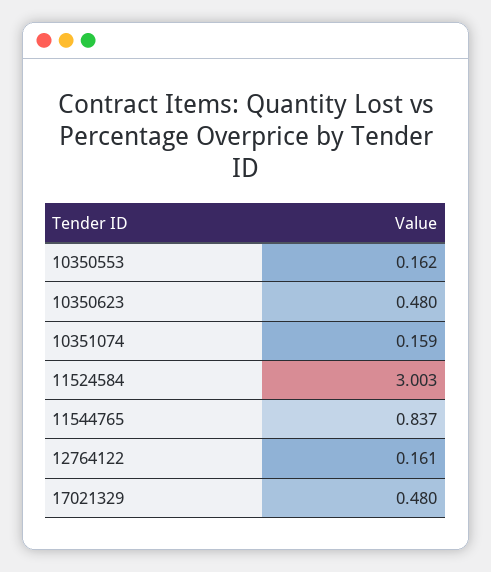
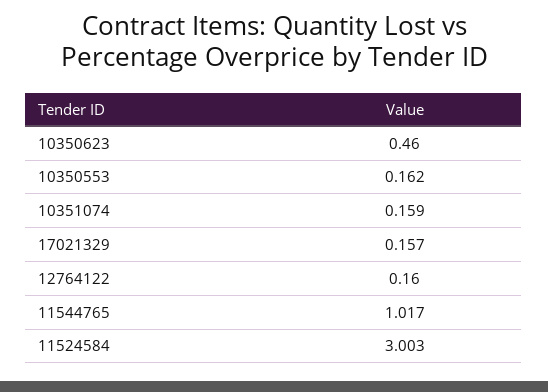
10350623: 0.48 -> 0.46
11544765: 0.837 -> 1.017
12764122: 0.161 -> 0.16
17021329: 0.48 -> 0.157

